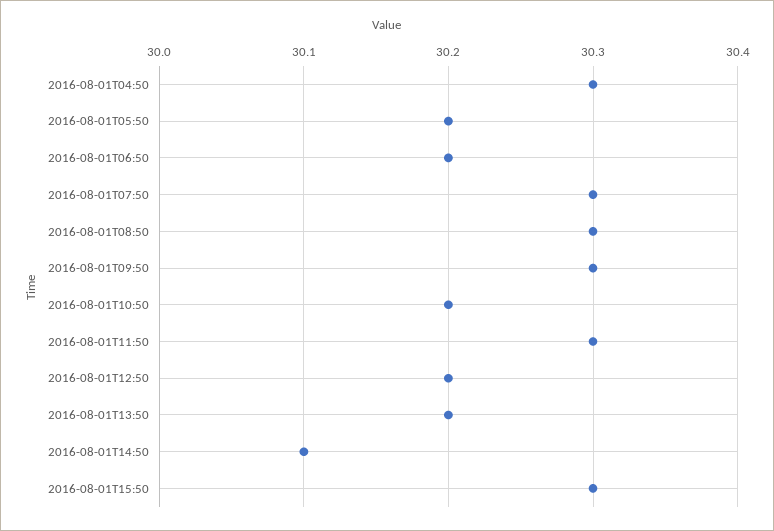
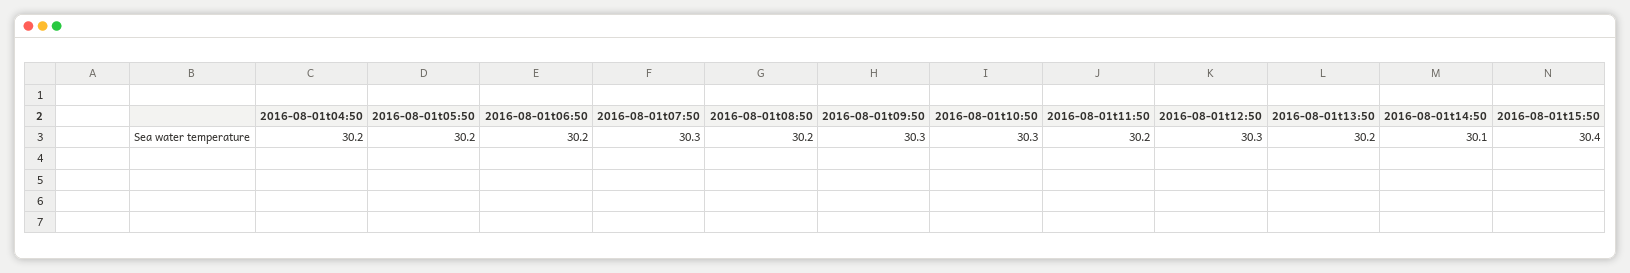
2016-08-01T04:50: 30.3 -> 30.2
2016-08-01T08:50: 30.3 -> 30.2
2016-08-01T10:50: 30.2 -> 30.3
2016-08-01T11:50: 30.3 -> 30.2
2016-08-01T12:50: 30.2 -> 30.3
2016-08-01T15:50: 30.3 -> 30.4

